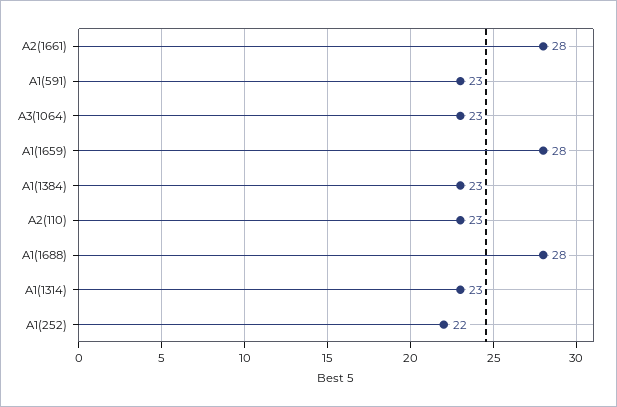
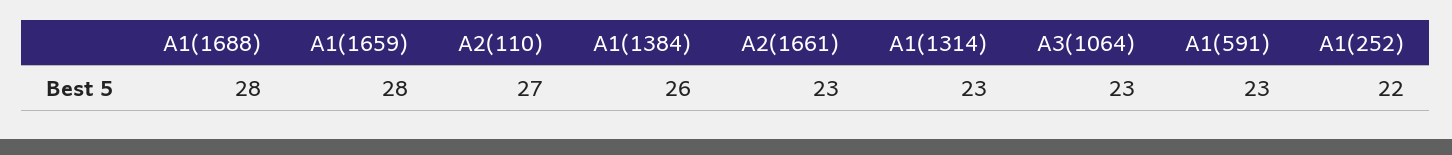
A2(1661): 28 -> 23
A1(1384): 23 -> 26
A2(110): 23 -> 27

